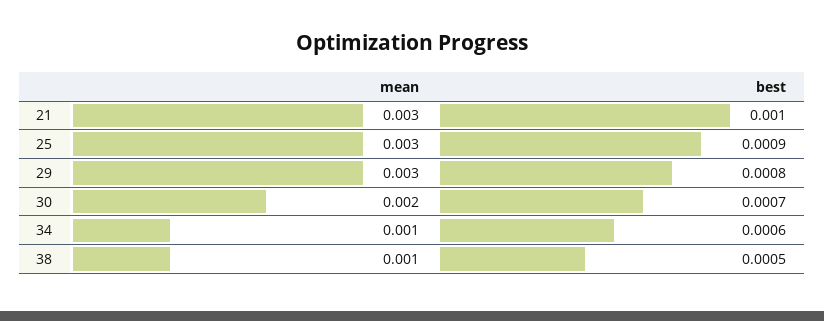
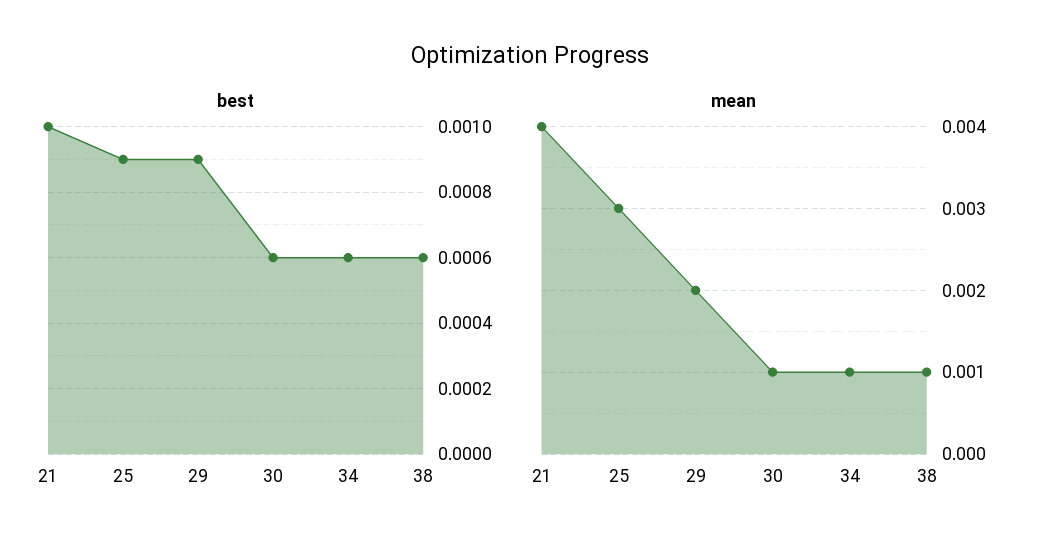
mean, 21: 0.003 -> 0.004
mean, 29: 0.003 -> 0.002
best, 29: 0.0008 -> 0.0009
mean, 30: 0.002 -> 0.001
best, 30: 0.0007 -> 0.0006
best, 38: 0.0005 -> 0.0006

